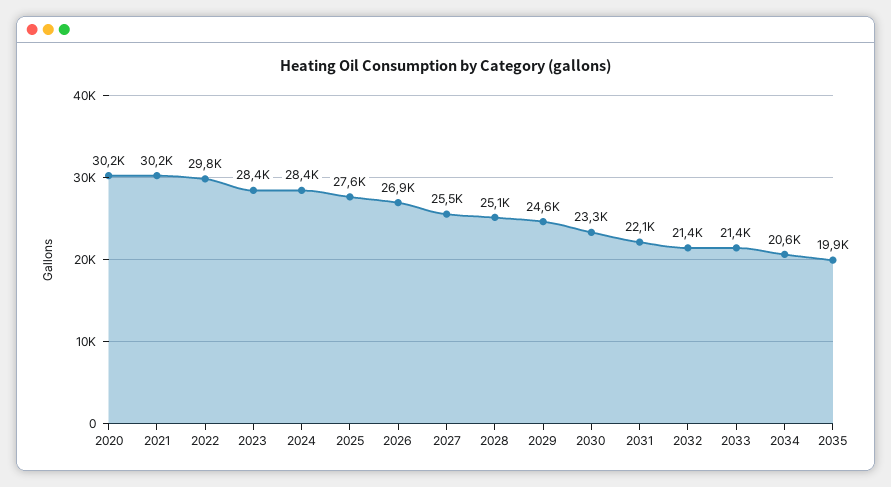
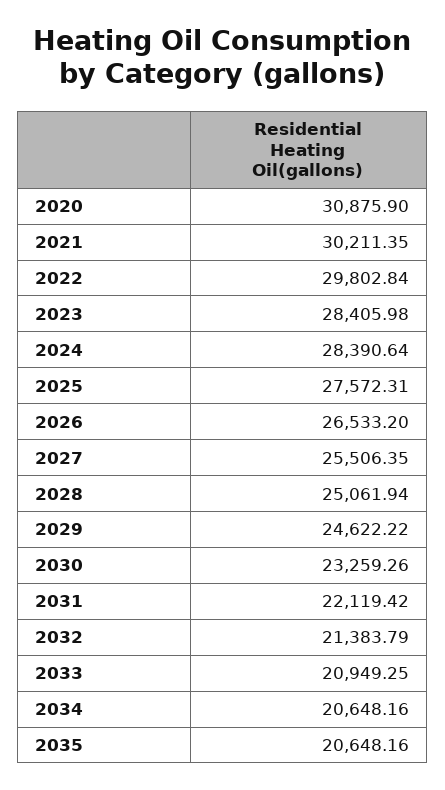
2020: 30200 -> 30875.9
2026: 26900 -> 26533.2
2033: 21400 -> 20949.25
2035: 19900 -> 20648.16

